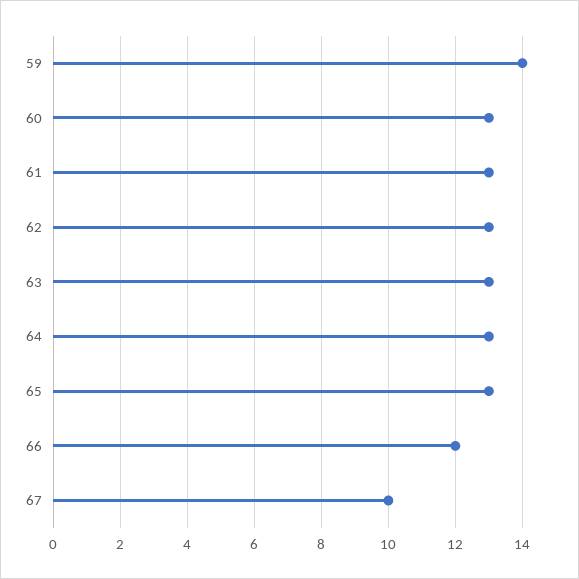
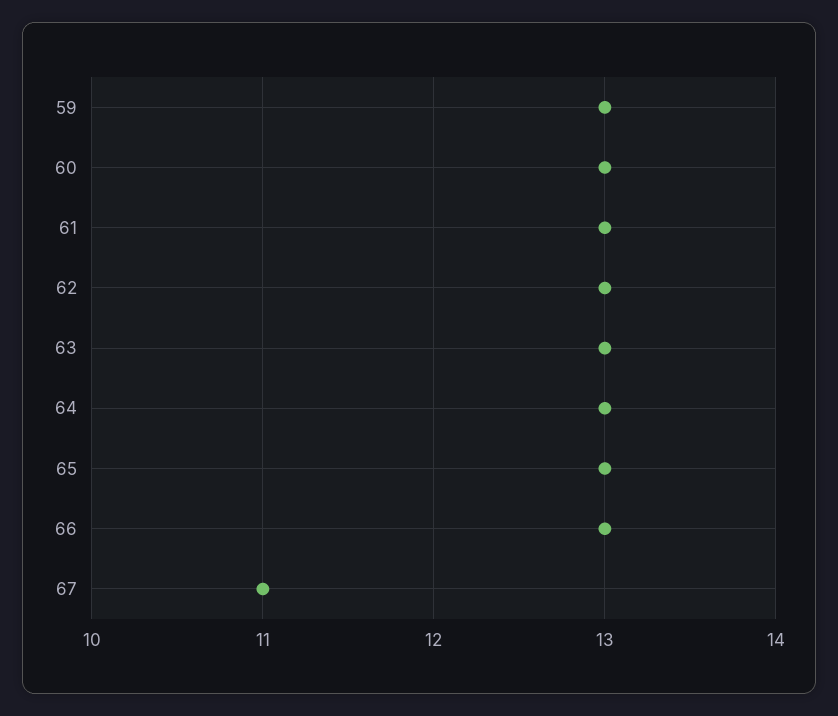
59: 14 -> 13
66: 12 -> 13
67: 10 -> 11

